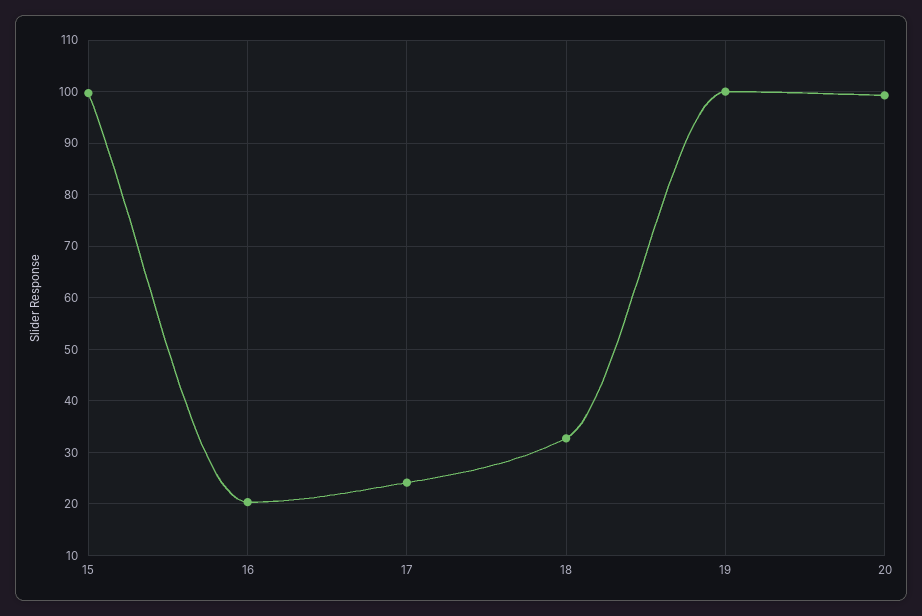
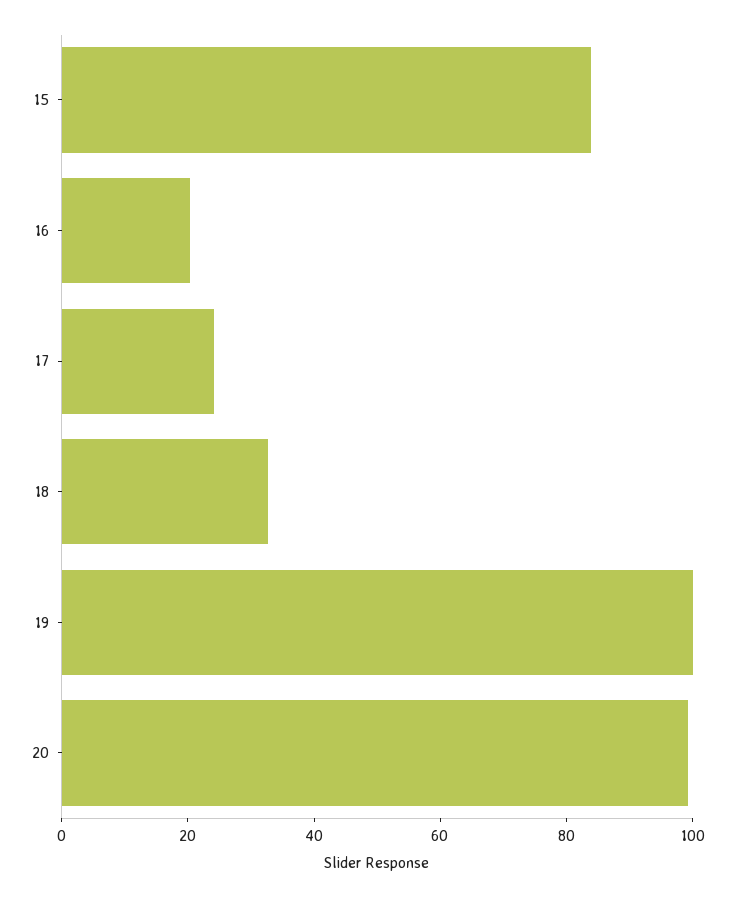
15: 100 -> 85

